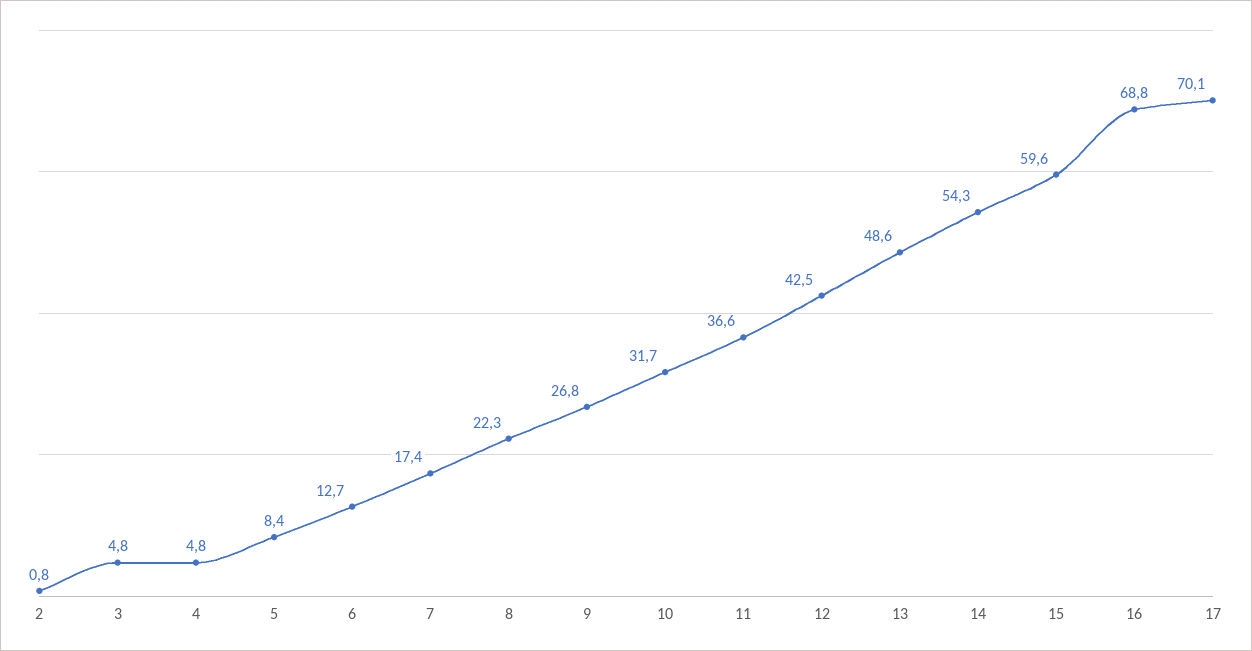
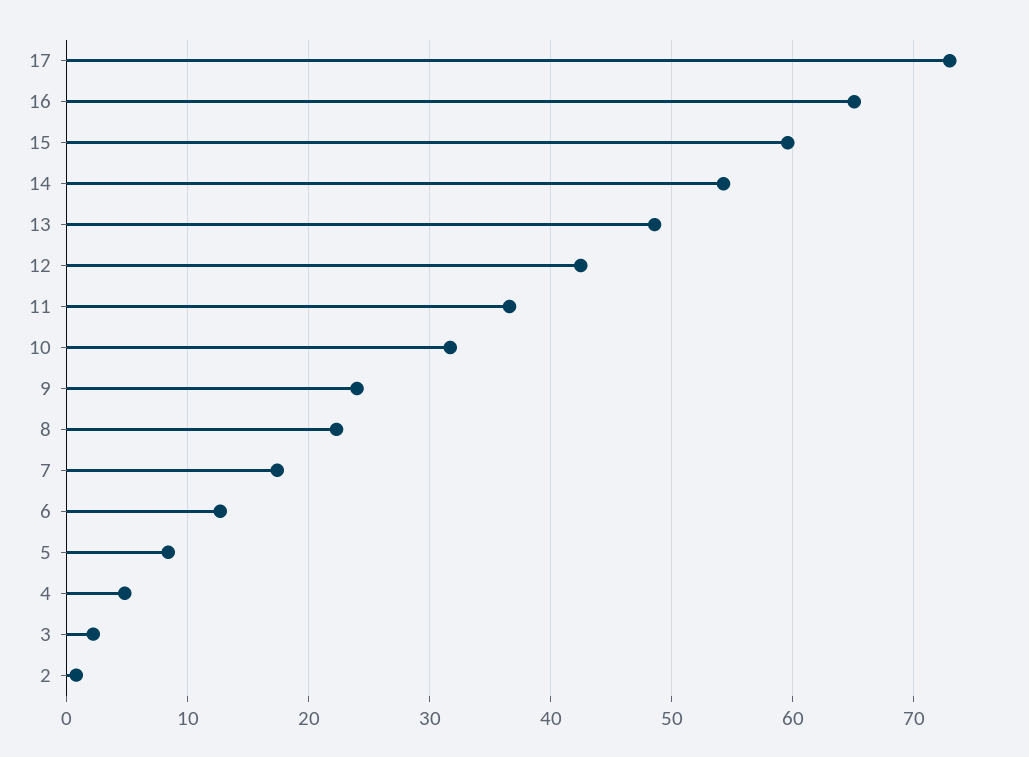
3: 4.8 -> 2
9: 26.8 -> 24
16: 68.8 -> 65
17: 70.1 -> 73

